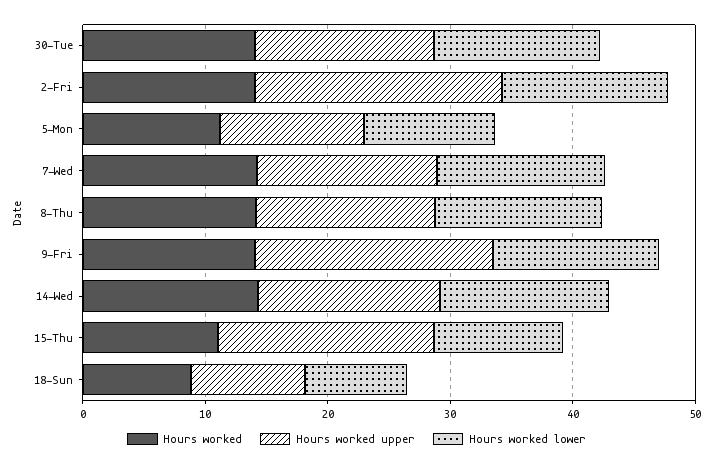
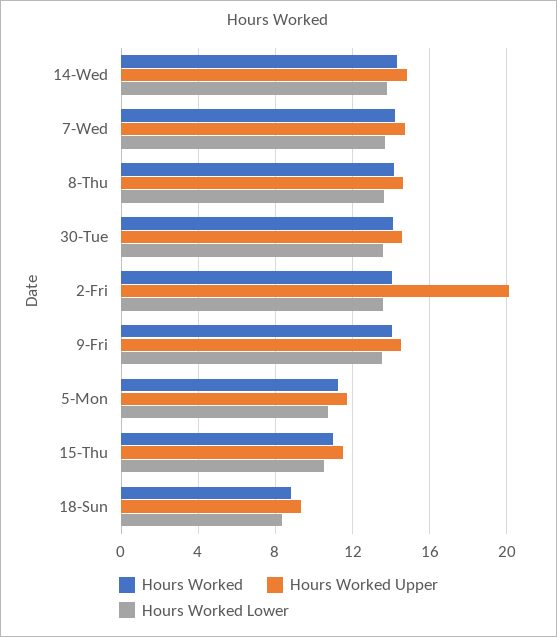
Hours worked upper, 9-Fri: 20 -> 14.5
Hours worked upper, 15-Thu: 18 -> 11.5

